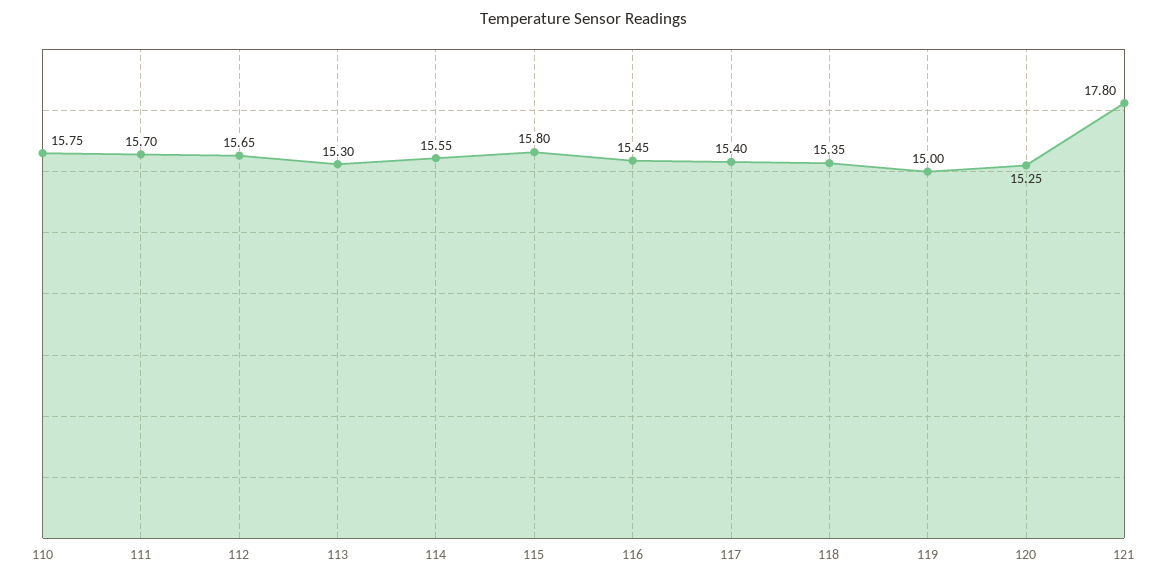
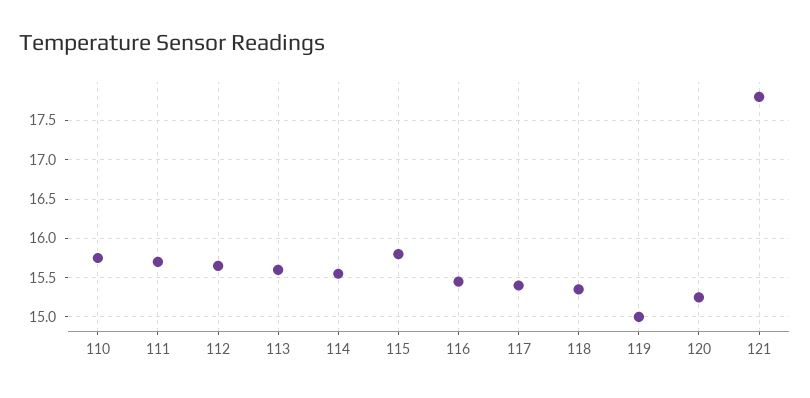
113: 15.3 -> 15.6

